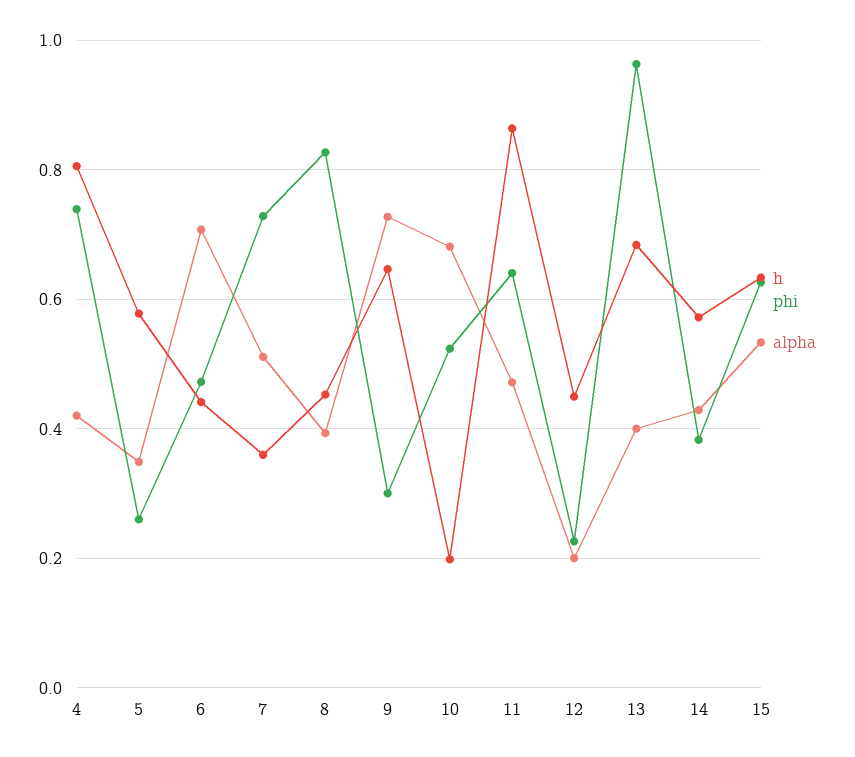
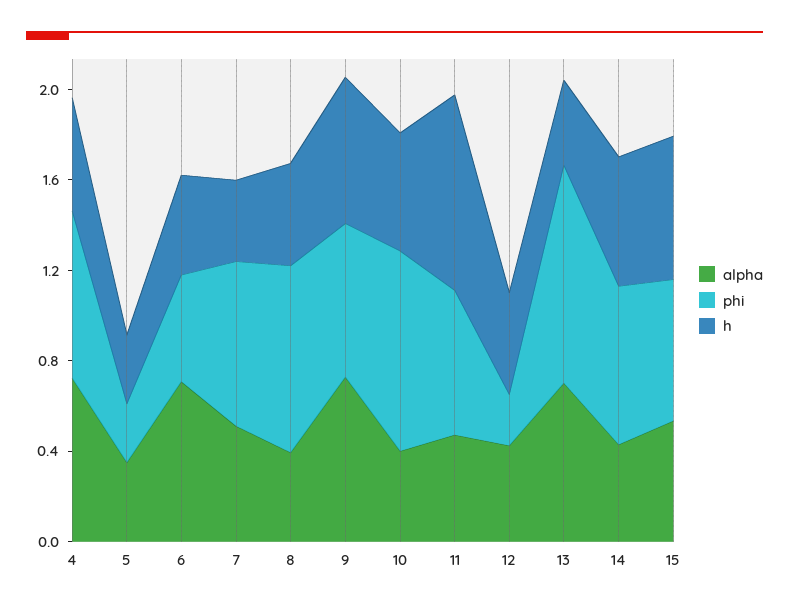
h, 4: 0.8 -> 0.5
alpha, 4: 0.42 -> 0.7
h, 5: 0.58 -> 0.3
phi, 9: 0.3 -> 0.7
h, 10: 0.2 -> 0.5
phi, 10: 0.52 -> 0.9
alpha, 10: 0.68 -> 0.4
alpha, 12: 0.2 -> 0.4
h, 13: 0.68 -> 0.4
alpha, 13: 0.4 -> 0.7
phi, 14: 0.38 -> 0.7

